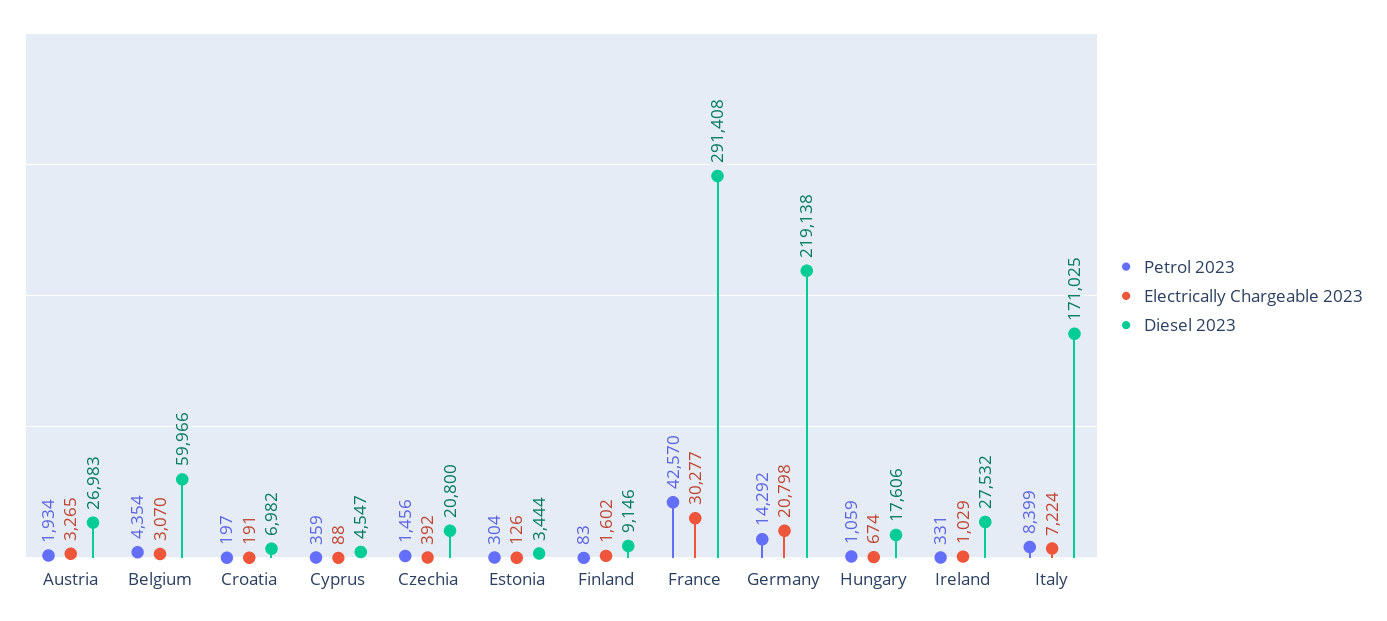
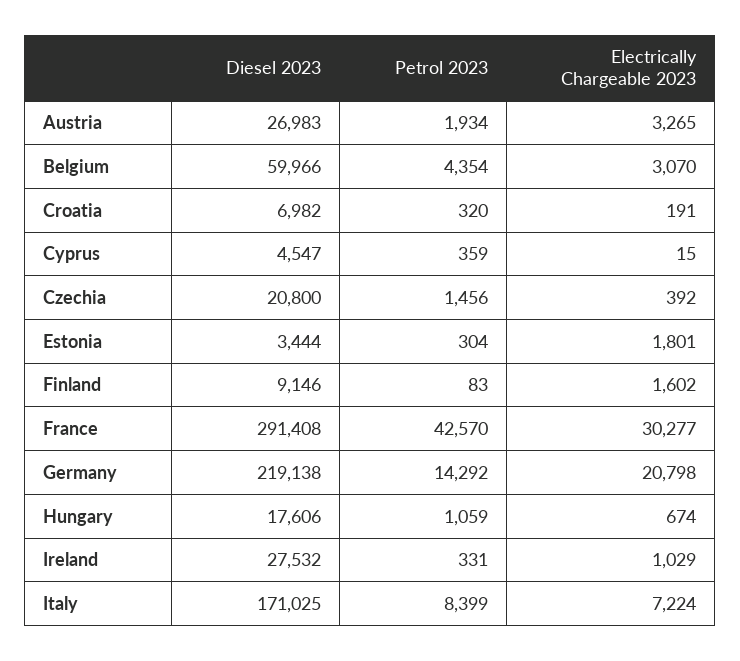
Petrol 2023, Croatia: 197 -> 320
Electrically Chargeable 2023, Cyprus: 88 -> 15
Electrically Chargeable 2023, Estonia: 126 -> 1801

